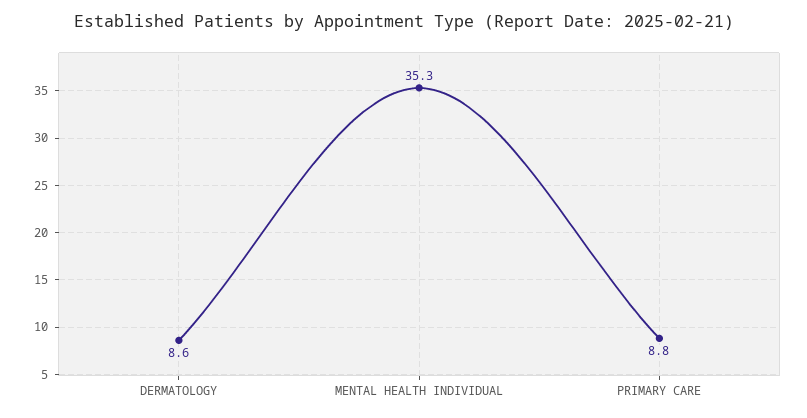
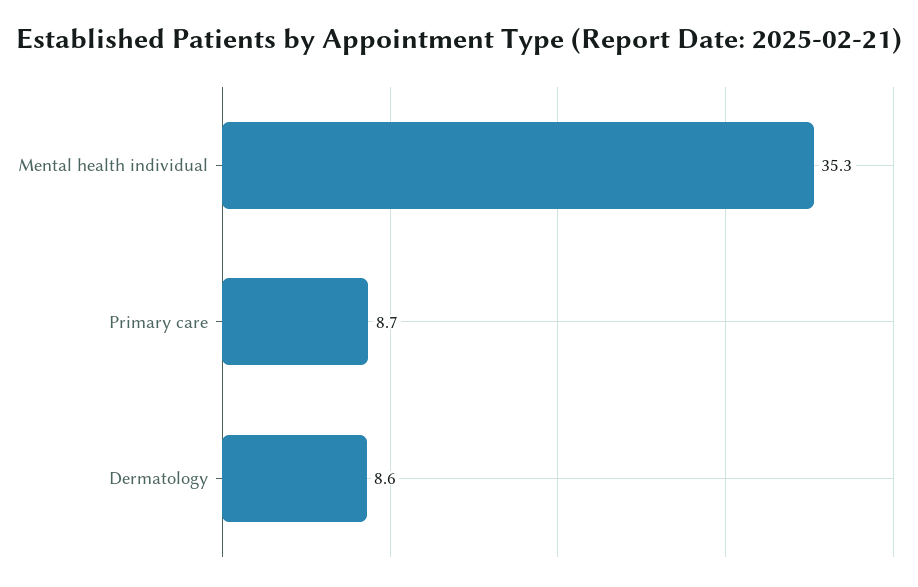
PRIMARY CARE: 8.8 -> 8.7

